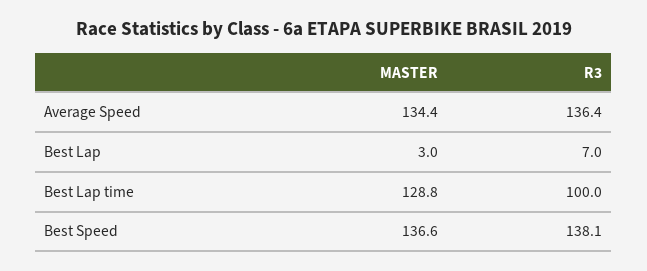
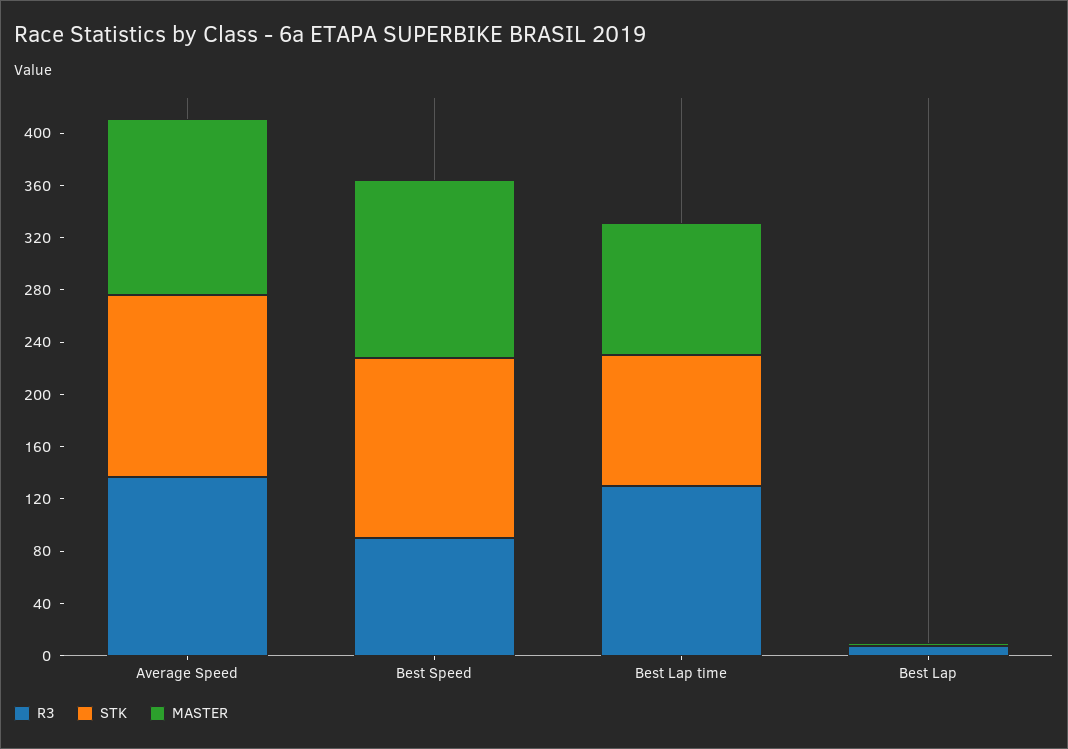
MASTER, Best Lap time: 128.8 -> 100
R3, Best Lap time: 100 -> 130
R3, Best Speed: 138.1 -> 90
STK, Average Speed: none -> 140
STK, Best Speed: none -> 140
STK, Best Lap time: none -> 100
STK, Best Lap: none -> 0

